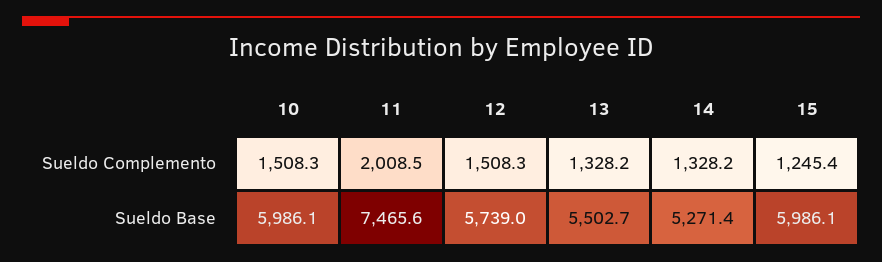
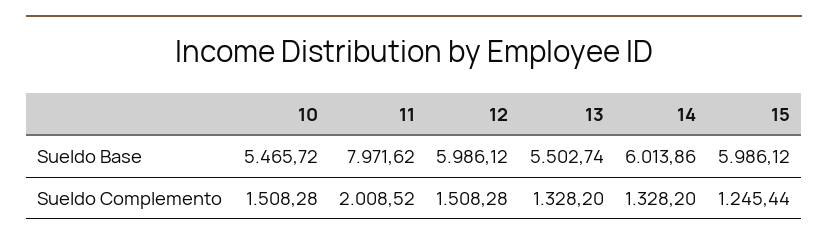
10, Sueldo Base: 5986.1 -> 5465.72
11, Sueldo Base: 7465.6 -> 7971.62
12, Sueldo Base: 5739 -> 5986.12
14, Sueldo Base: 5271.4 -> 6013.86

